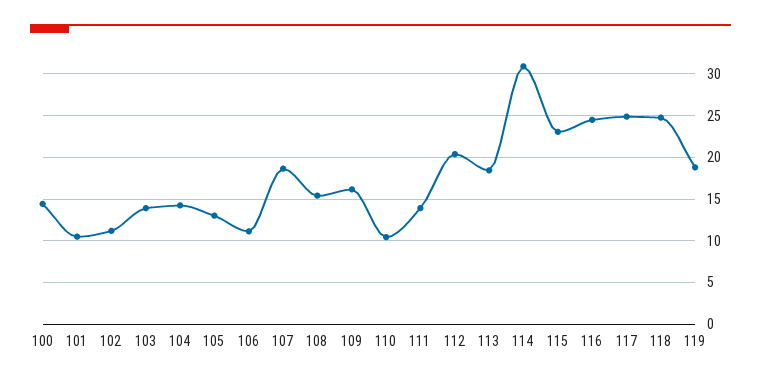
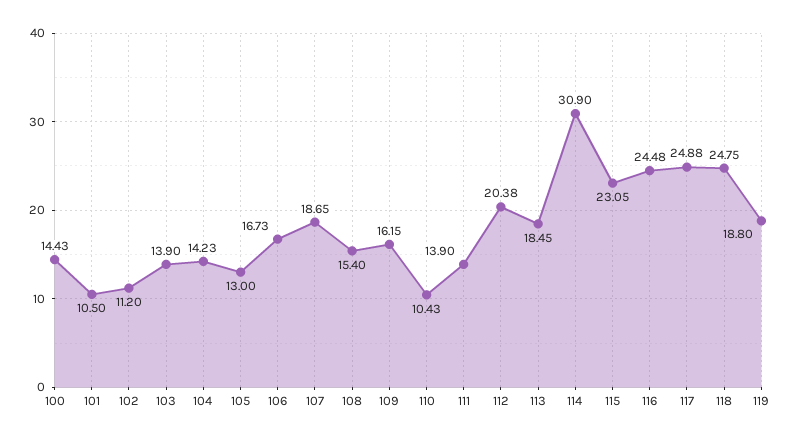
106: 11 -> 16.73

